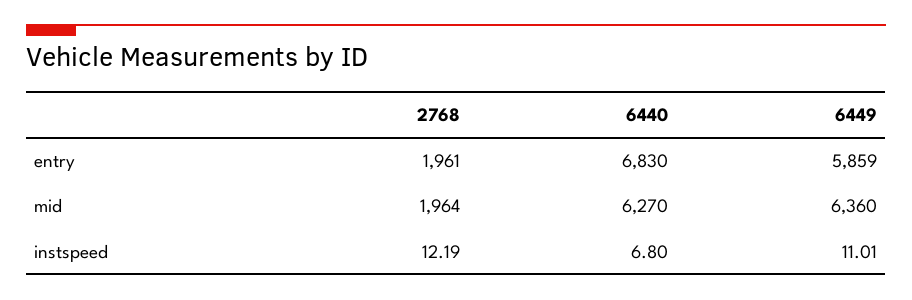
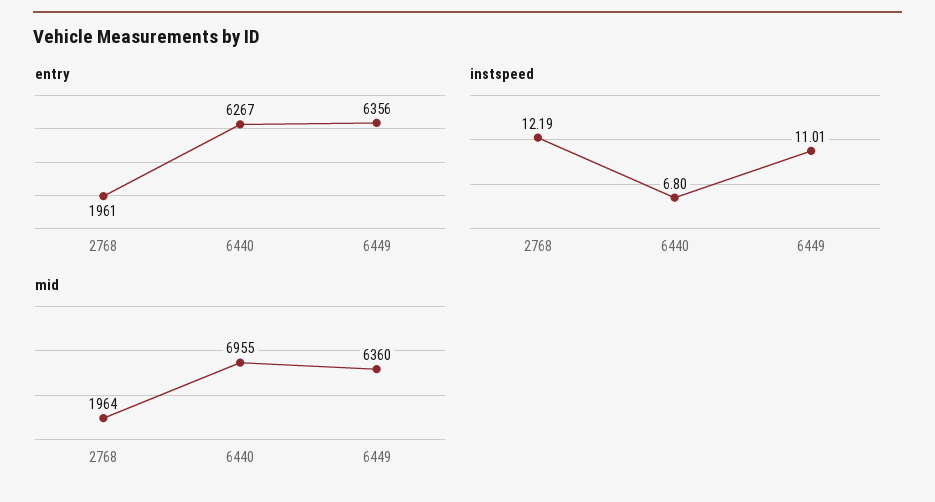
entry, 6440: 6830 -> 6267
entry, 6449: 5859 -> 6356
mid, 6440: 6270 -> 6955

